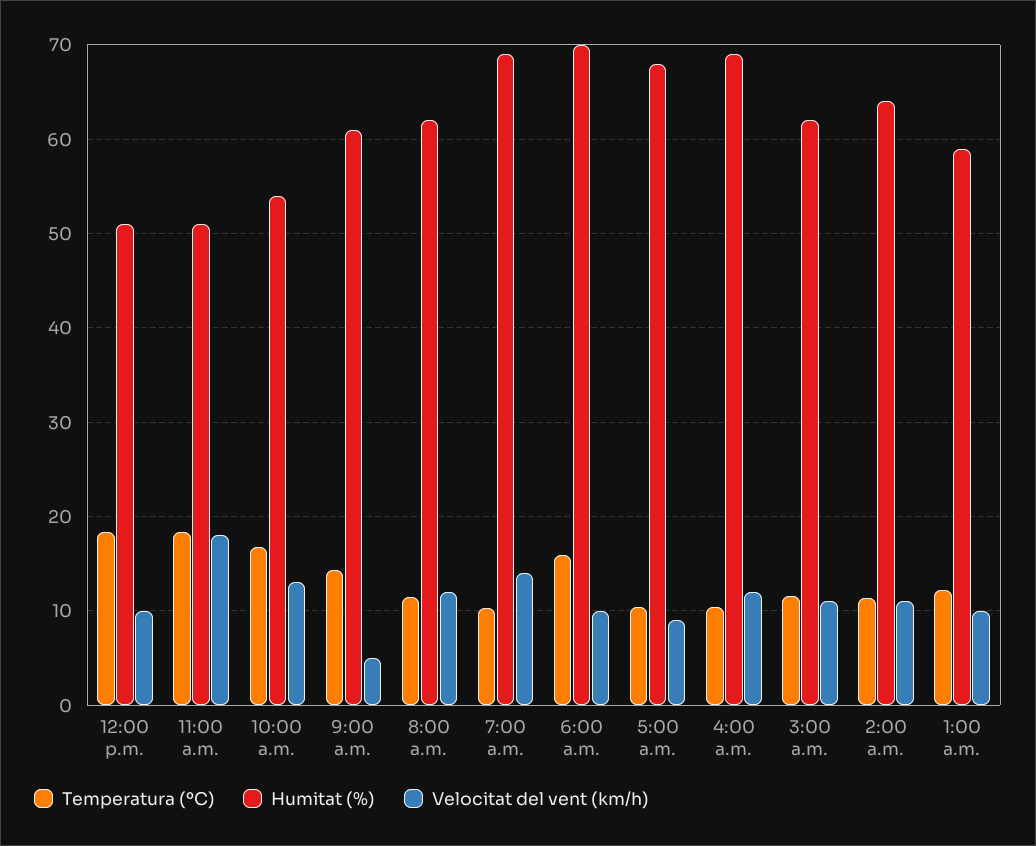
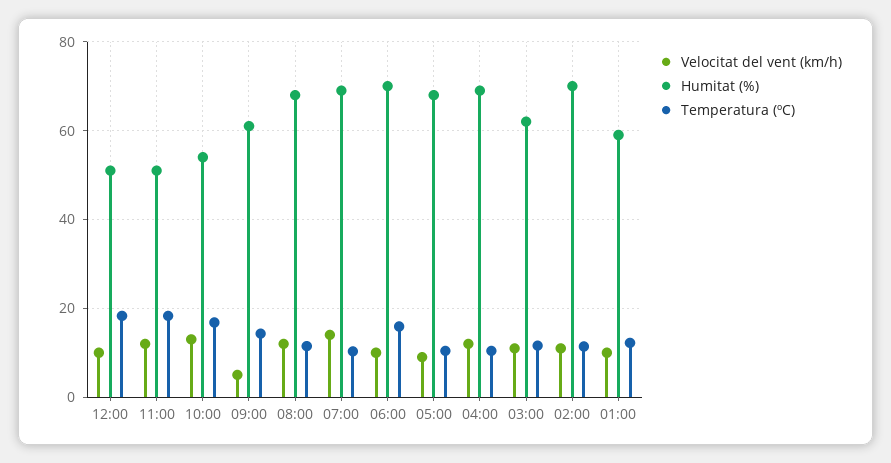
Velocitat del vent (km/h), 11:00 a.m.: 18 -> 12
Humitat (%), 8:00 a.m.: 62 -> 68
Humitat (%), 2:00 a.m.: 64 -> 70

